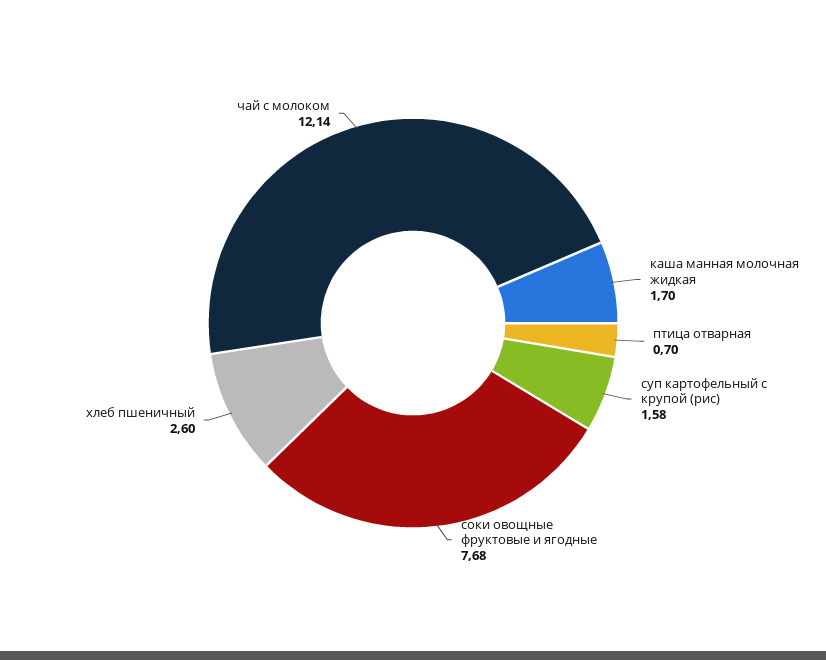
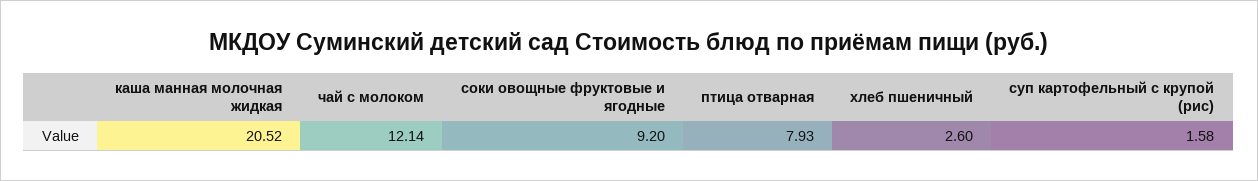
каша манная молочная жидкая: 1.7 -> 20.52
птица отварная: 0.7 -> 7.93
соки овощные фруктовые и ягодные: 7.68 -> 9.2

